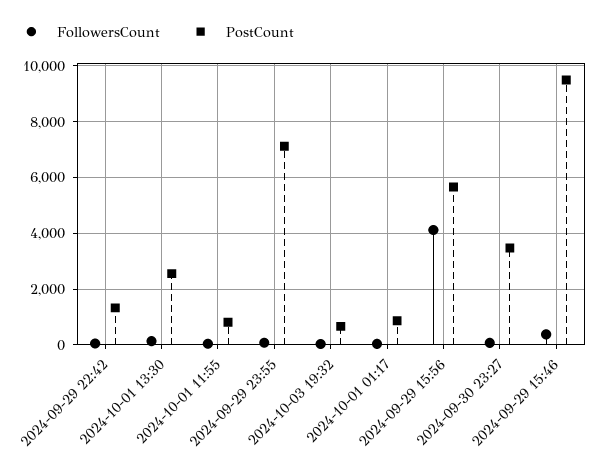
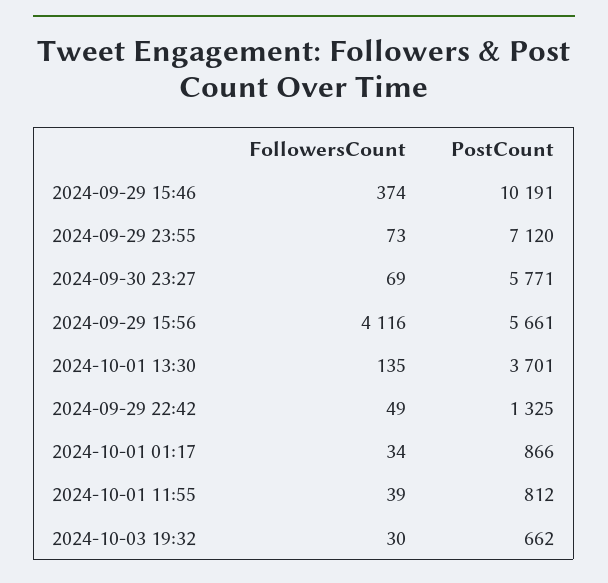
PostCount, 2024-10-01 13:30: 2500 -> 3701
PostCount, 2024-09-30 23:27: 3500 -> 5771
PostCount, 2024-09-29 15:46: 9500 -> 10191

